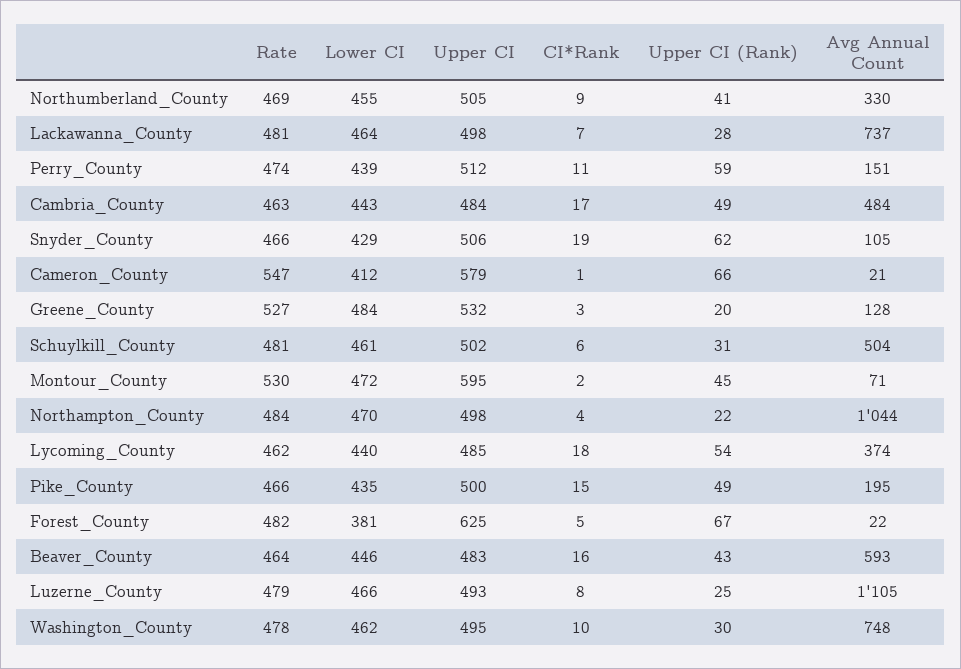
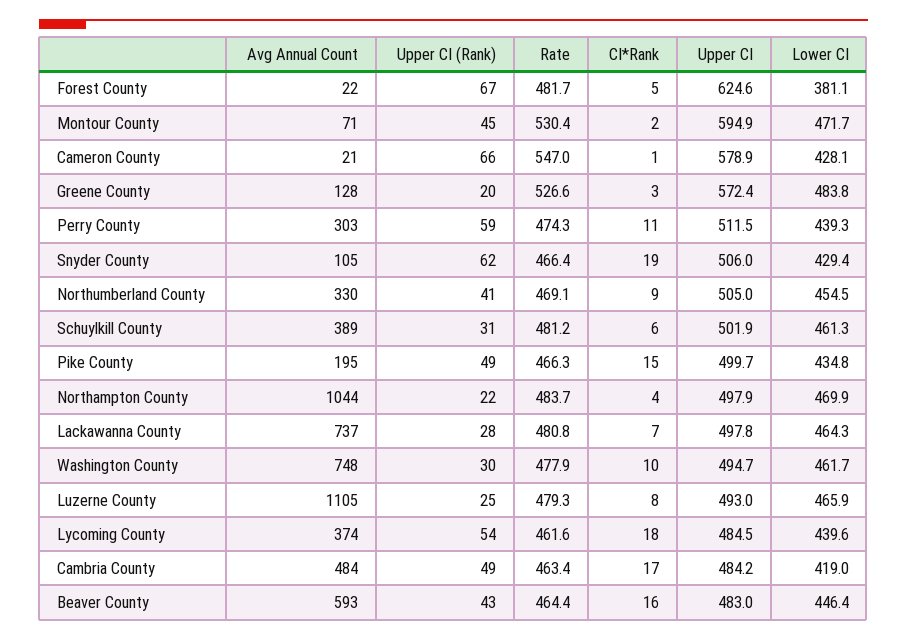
Avg Annual Count, Perry_County: 151 -> 303
Lower CI, Cambria_County: 443 -> 419
Lower CI, Cameron_County: 412 -> 428.1
Upper CI, Greene_County: 532 -> 572.4
Avg Annual Count, Schuylkill_County: 504 -> 389

